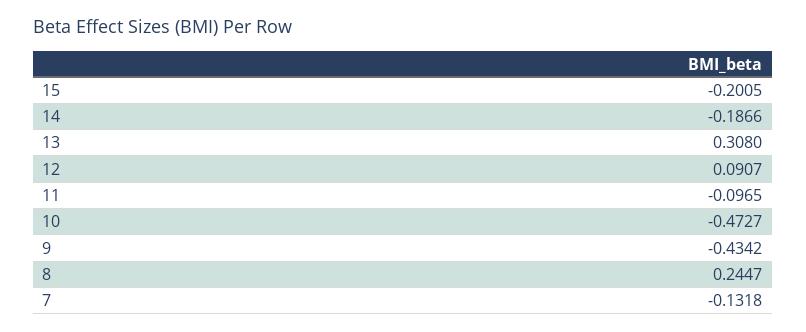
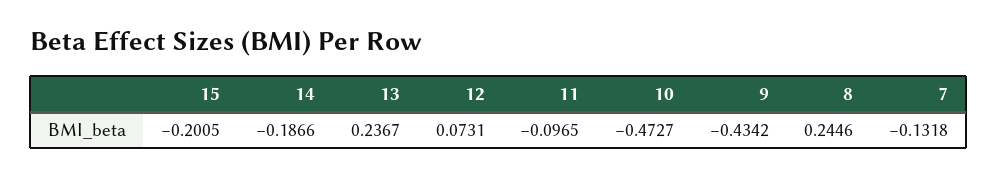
13: 0.308 -> 0.2367
12: 0.0907 -> 0.0731
8: 0.2447 -> 0.2446

